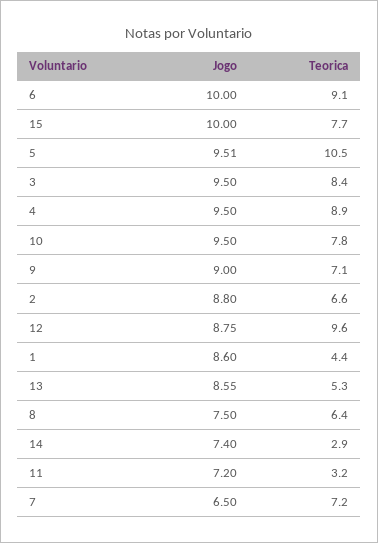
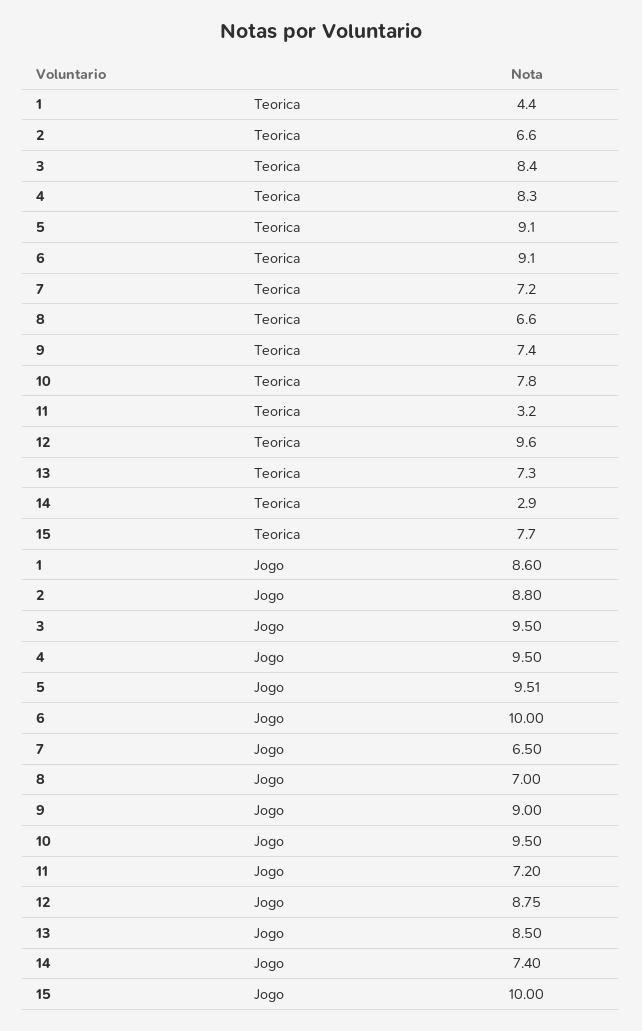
Teorica, 5: 10.5 -> 9.1
Teorica, 4: 8.9 -> 8.3
Teorica, 9: 7.1 -> 7.4
Jogo, 13: 8.55 -> 8.5
Teorica, 13: 5.3 -> 7.3
Jogo, 8: 7.5 -> 7
Teorica, 8: 6.4 -> 6.6

